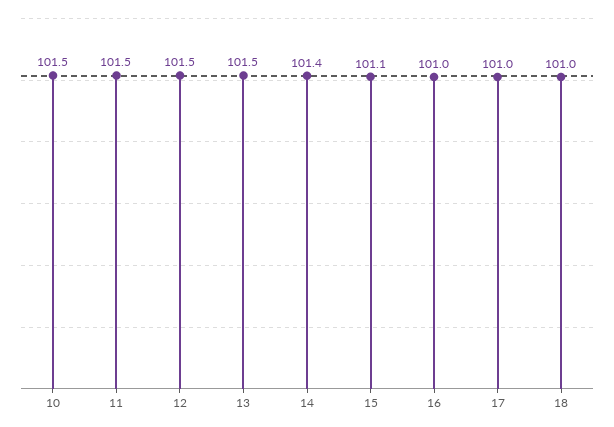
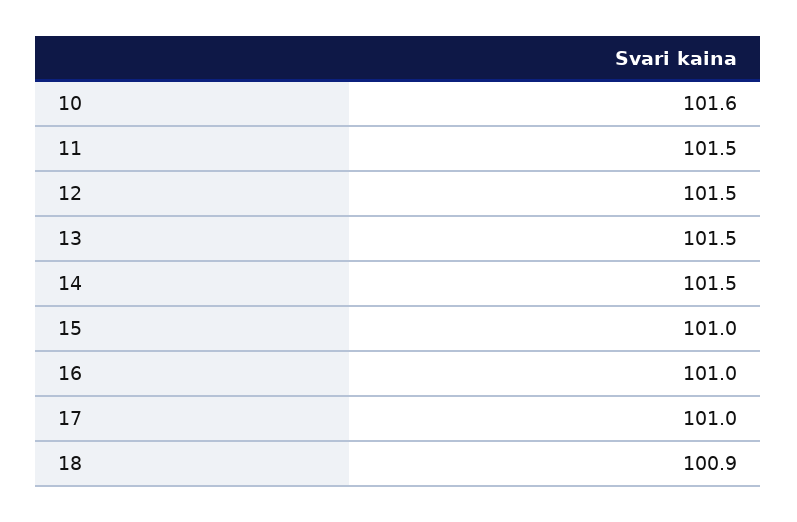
10: 101.5 -> 101.6
14: 101.4 -> 101.5
15: 101.1 -> 101
18: 101 -> 100.9

